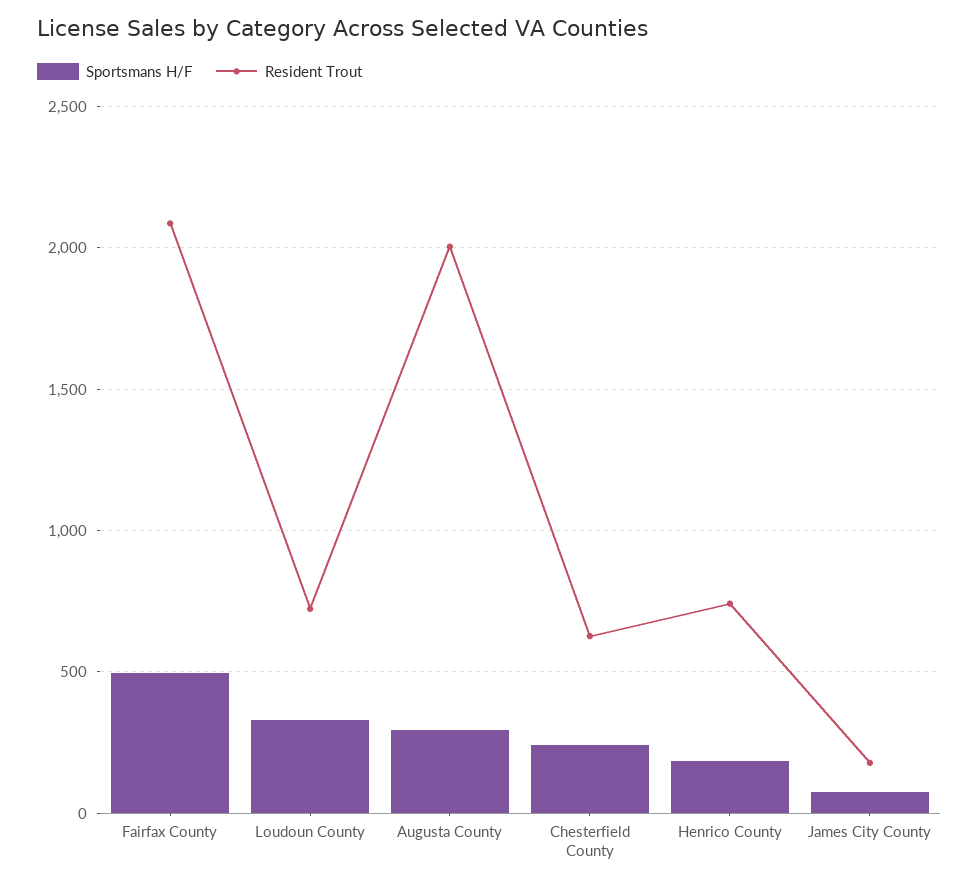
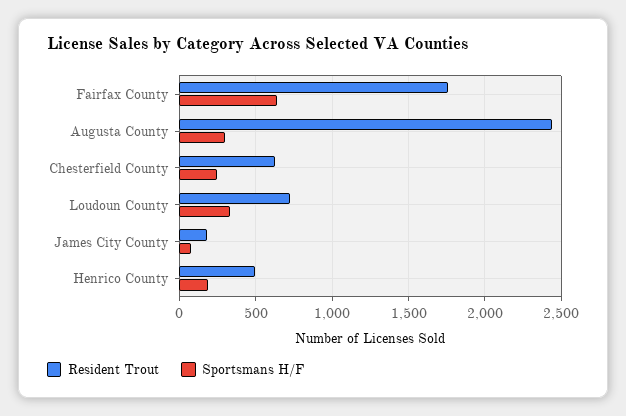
Sportsmans H/F, Fairfax County: 500 -> 650
Resident Trout, Fairfax County: 2100 -> 1750
Resident Trout, Augusta County: 2000 -> 2450
Resident Trout, Henrico County: 750 -> 500

